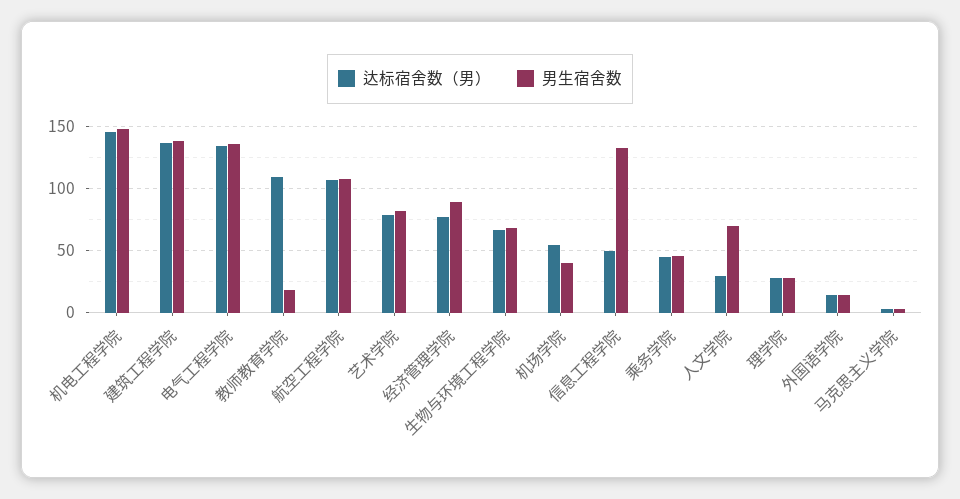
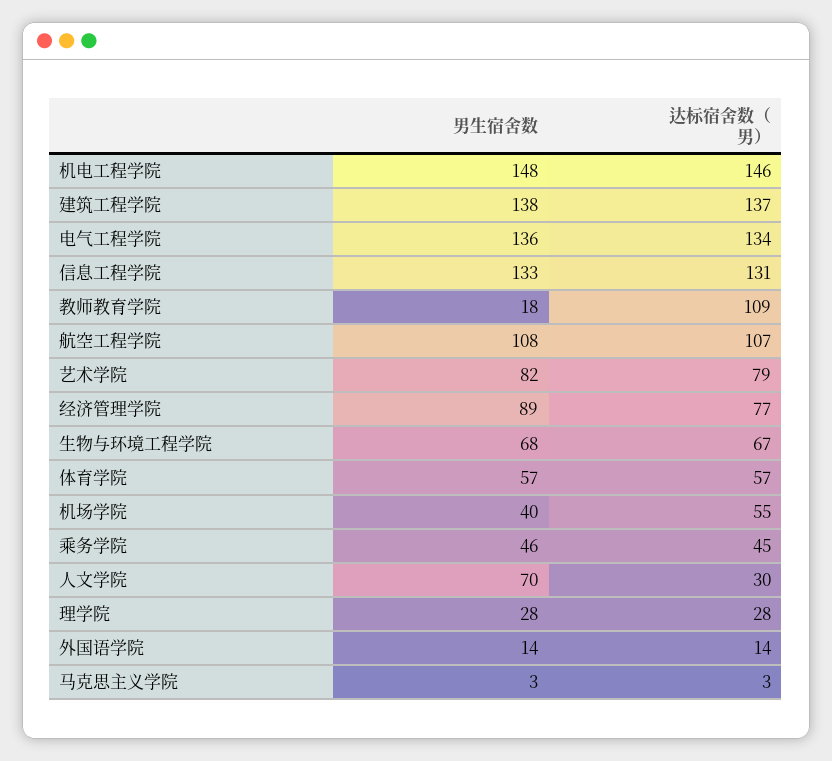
达标宿舍数（男）, 信息工程学院: 50 -> 131
男生宿舍数, 体育学院: none -> 57
达标宿舍数（男）, 体育学院: none -> 57

